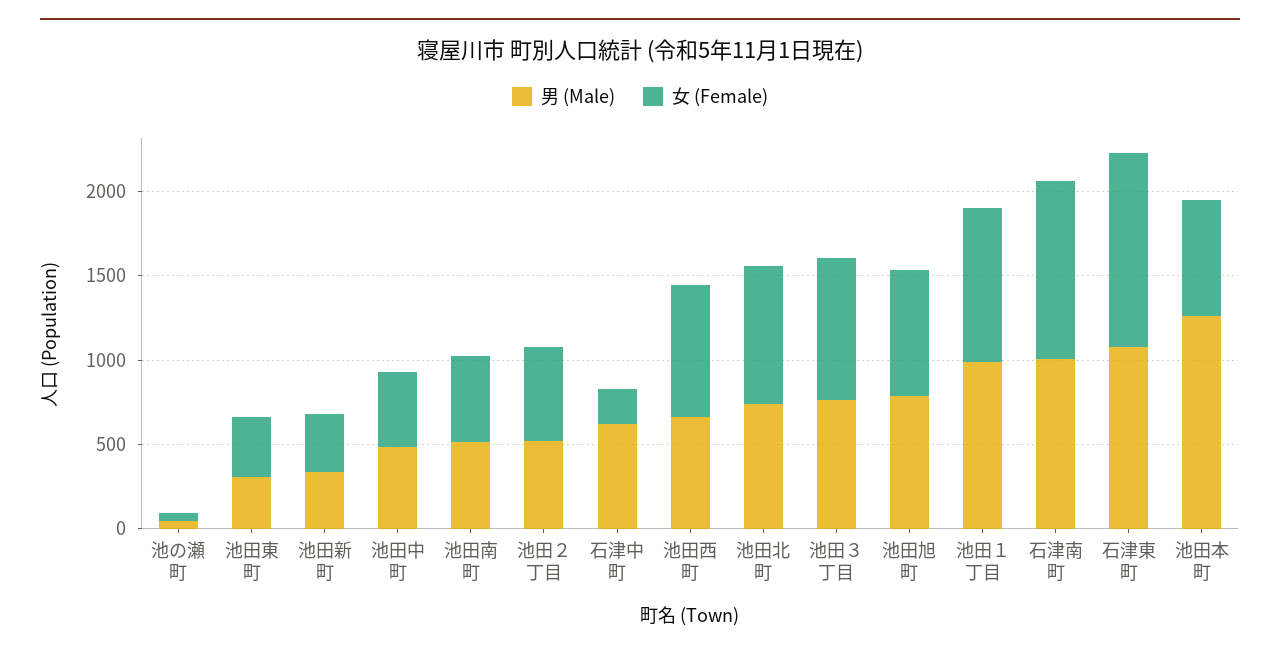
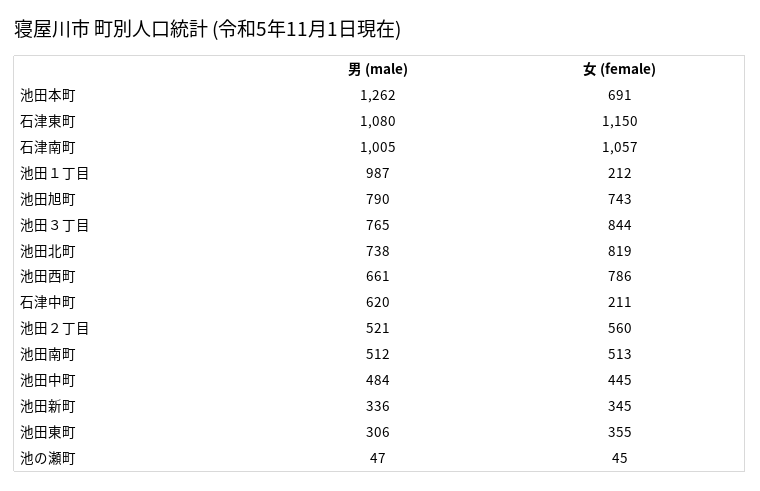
女 (Female), 池田１丁目: 900 -> 212

